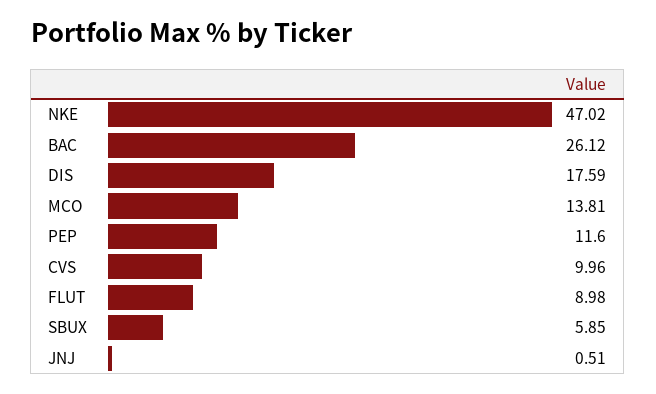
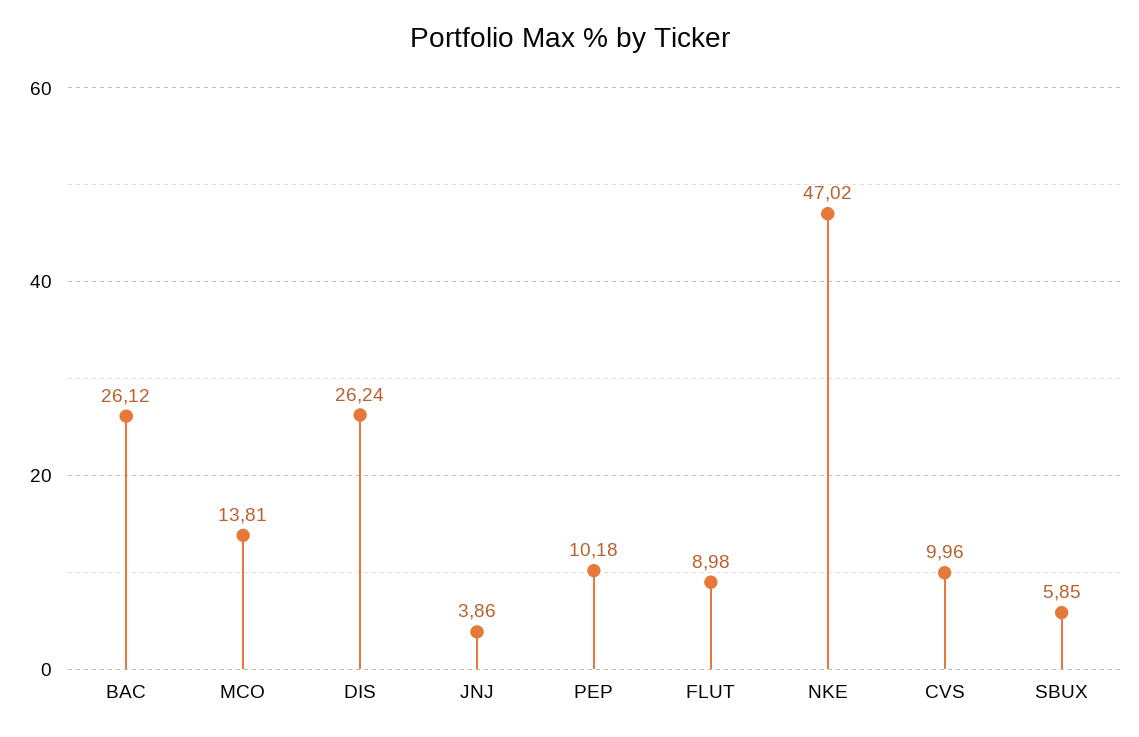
DIS: 17.59 -> 26.24
PEP: 11.6 -> 10.18
JNJ: 0.51 -> 3.86

